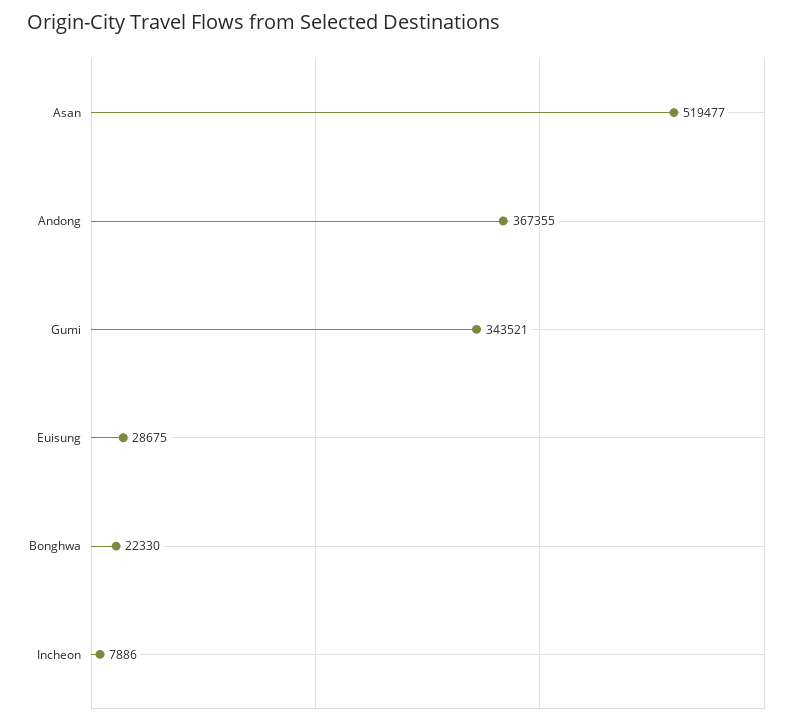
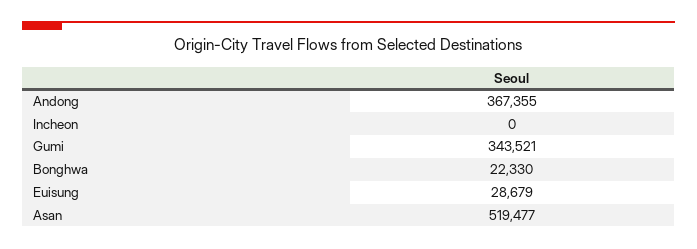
Euisung: 28675 -> 28679
Incheon: 7886 -> 0

